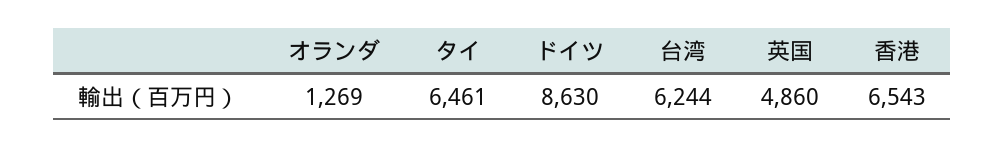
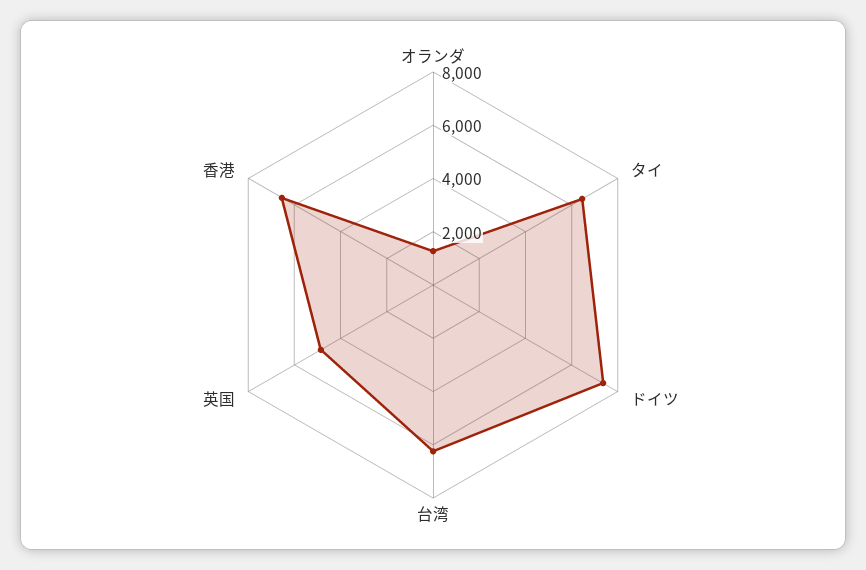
ドイツ: 8630 -> 7500

